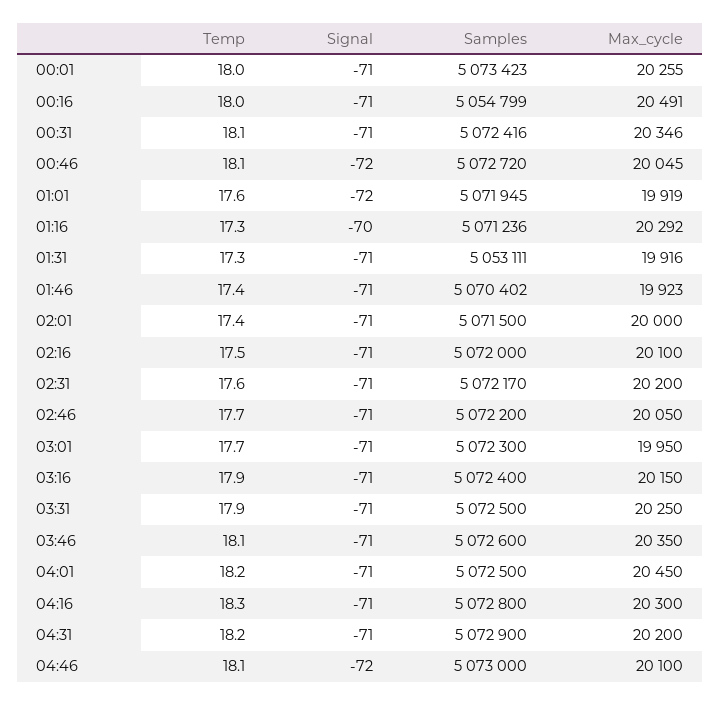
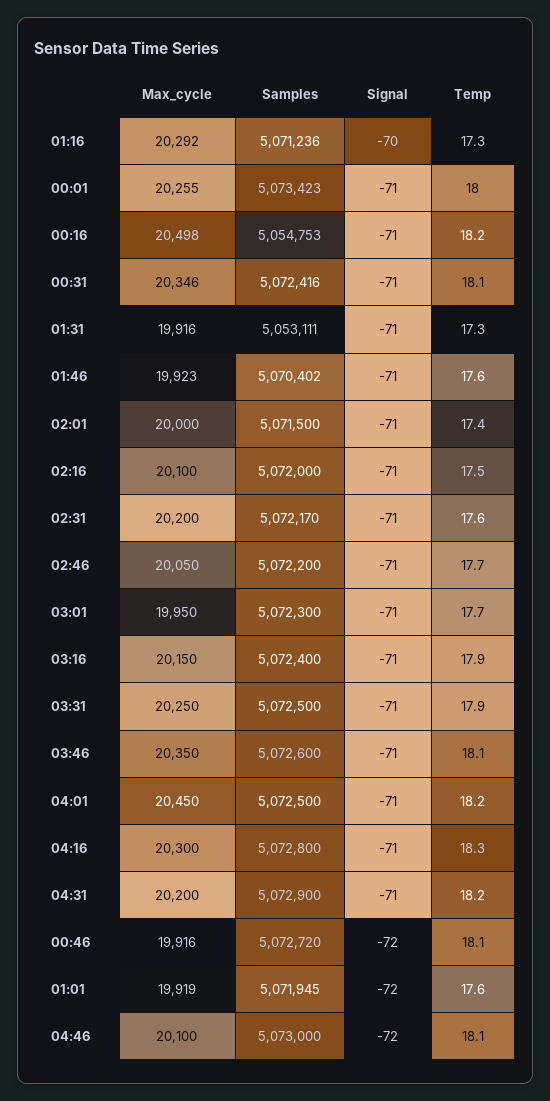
Temp, 00:16: 18 -> 18.2
Samples, 00:16: 5054799 -> 5054753
Max_cycle, 00:16: 20491 -> 20498
Max_cycle, 00:46: 20045 -> 19916
Temp, 01:46: 17.4 -> 17.6

